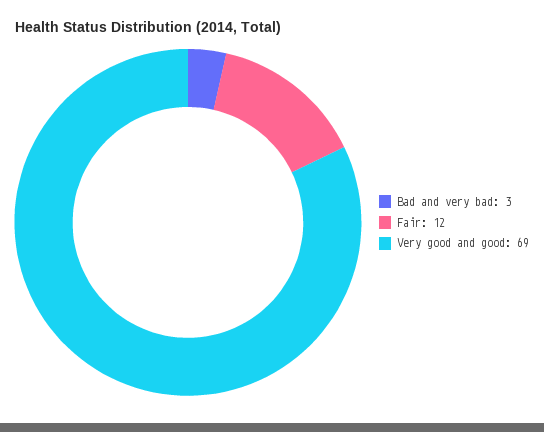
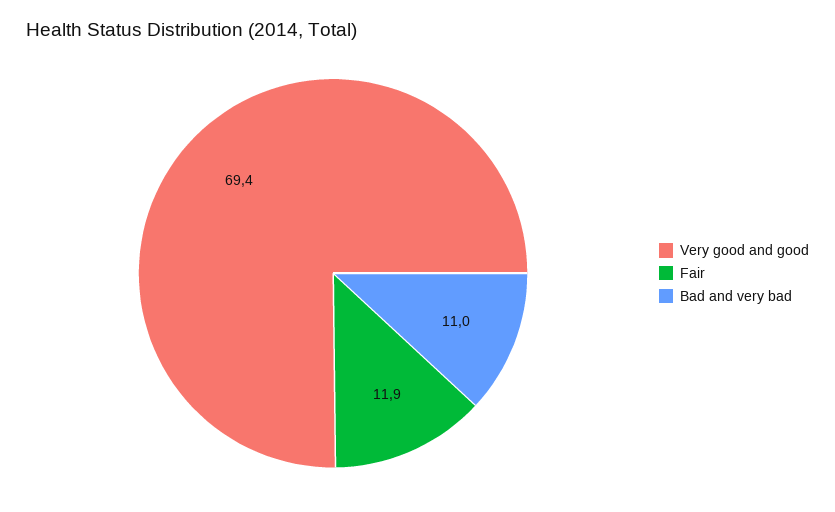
Bad and very bad: 3 -> 11

